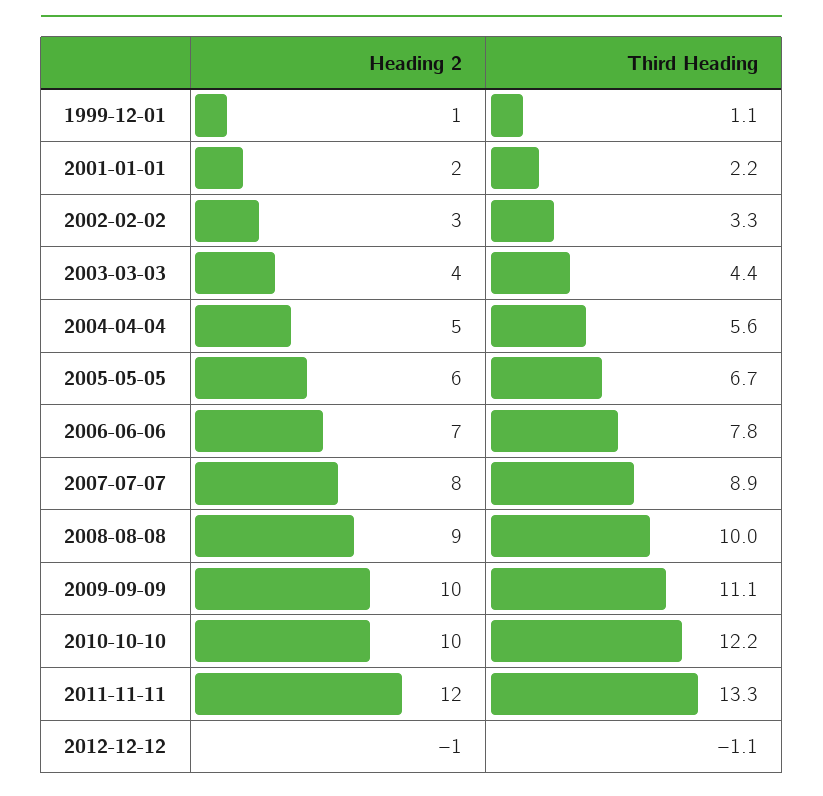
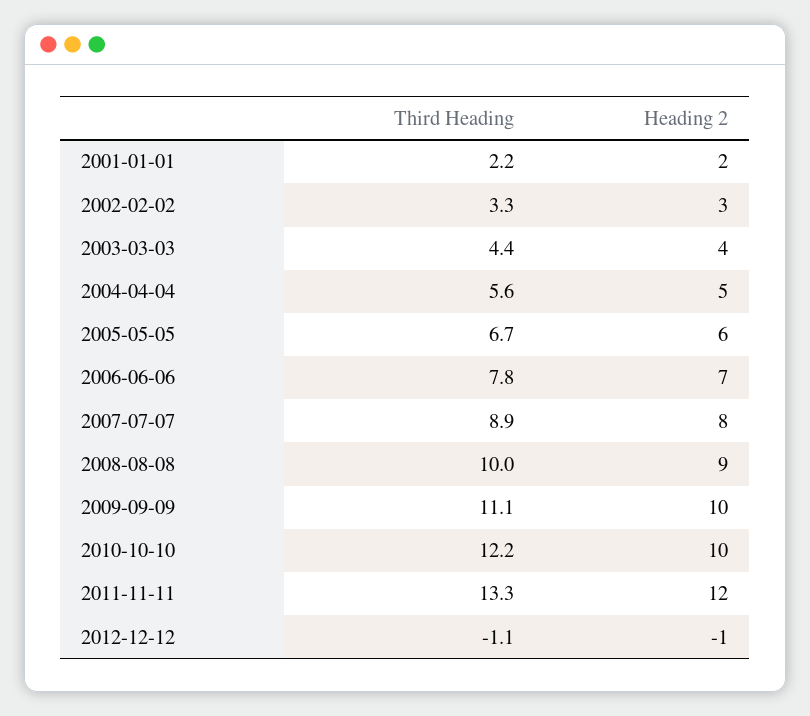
Heading 2, 1999-12-01: 1 -> none
Third Heading, 1999-12-01: 1.1 -> none

